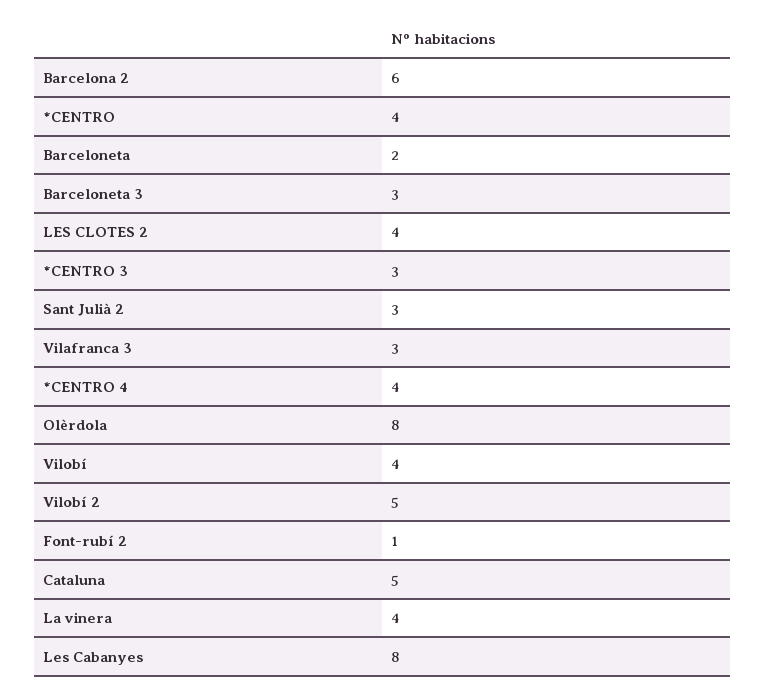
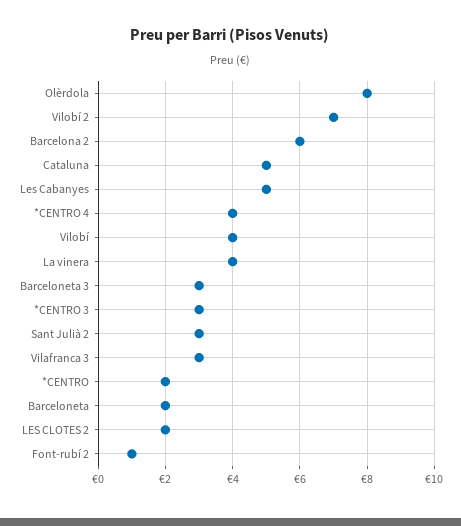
*CENTRO: 4 -> 2
LES CLOTES 2: 4 -> 2
Vilobí 2: 5 -> 7
Les Cabanyes: 8 -> 5

